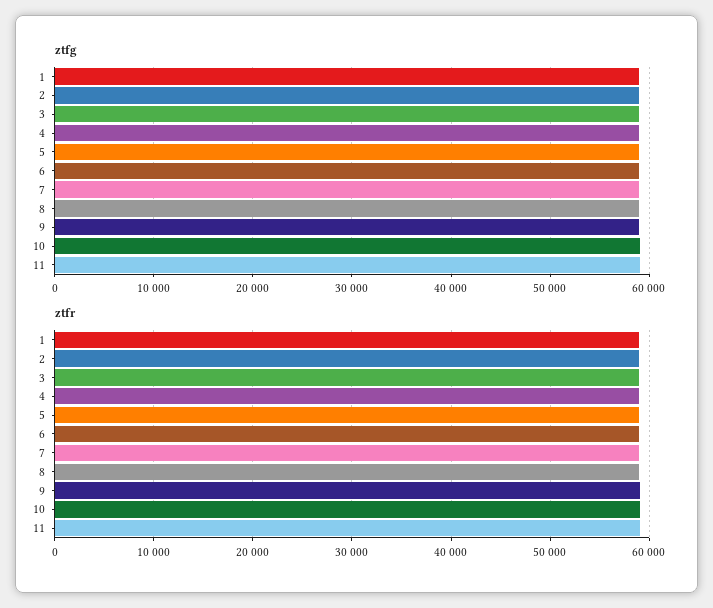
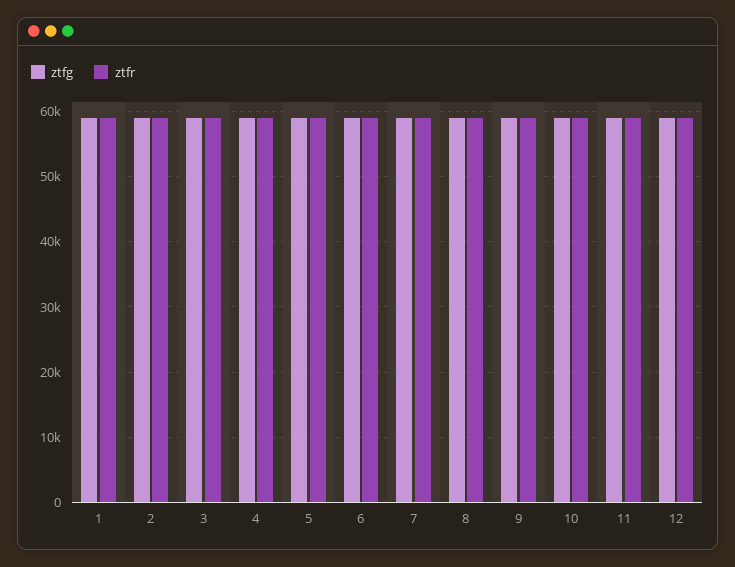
ztfg, 12: none -> 59000
ztfr, 12: none -> 59000

